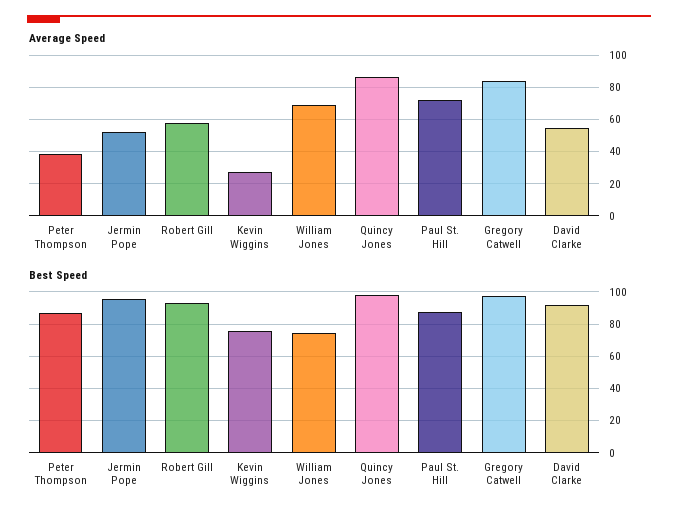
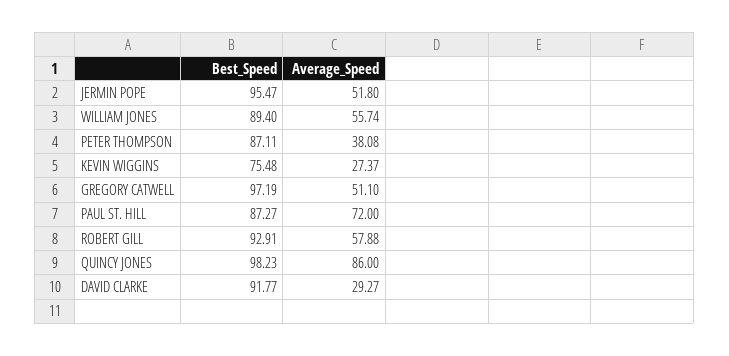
Average Speed, William Jones: 70 -> 55.74
Average Speed, Gregory Catwell: 85 -> 51.1
Average Speed, David Clarke: 55 -> 29.27
Best Speed, William Jones: 75 -> 89.4

